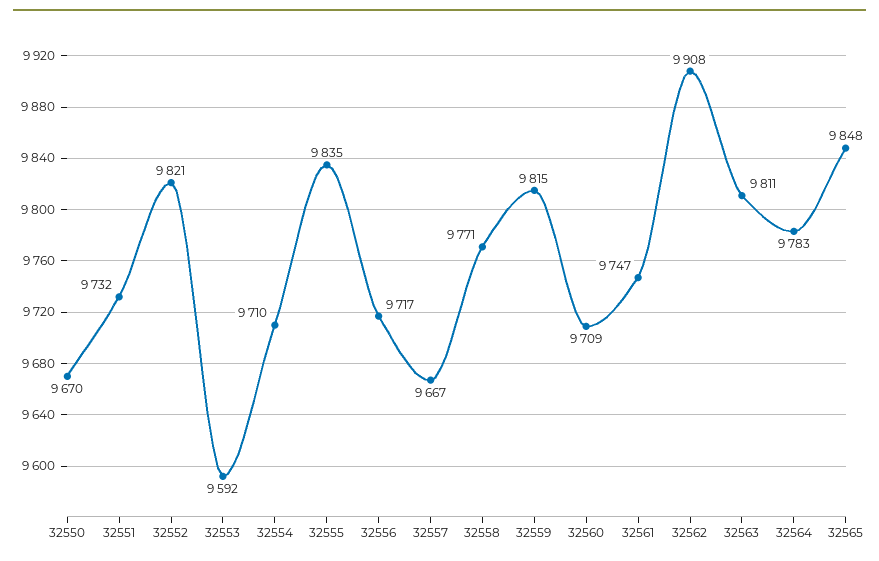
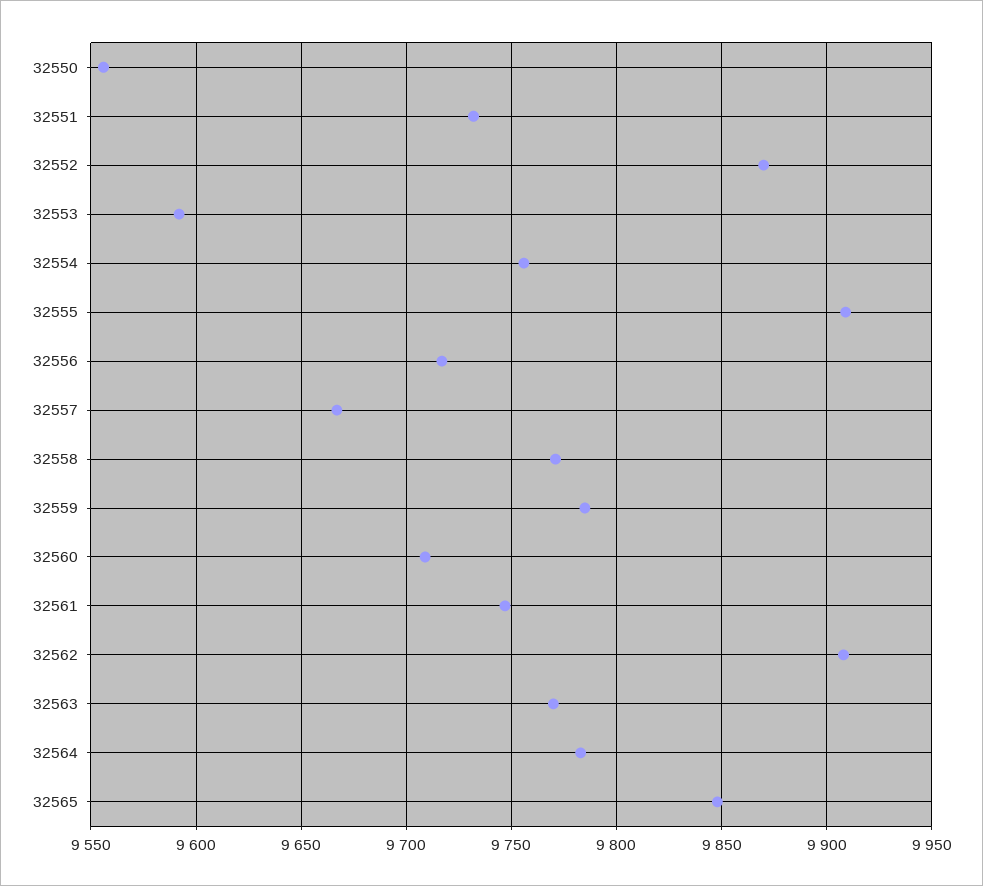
32550: 9670 -> 9555
32552: 9821 -> 9870
32554: 9710 -> 9755
32555: 9835 -> 9910
32559: 9815 -> 9785
32563: 9811 -> 9770

